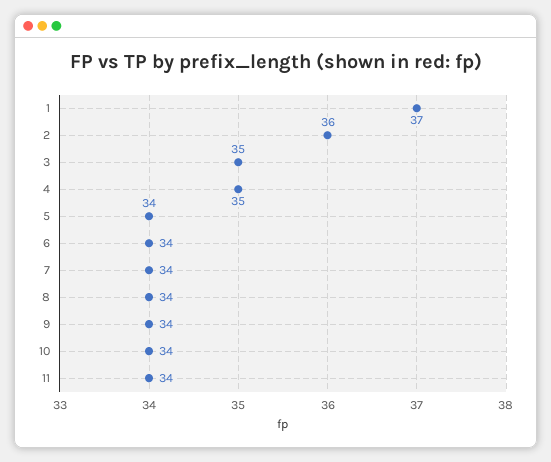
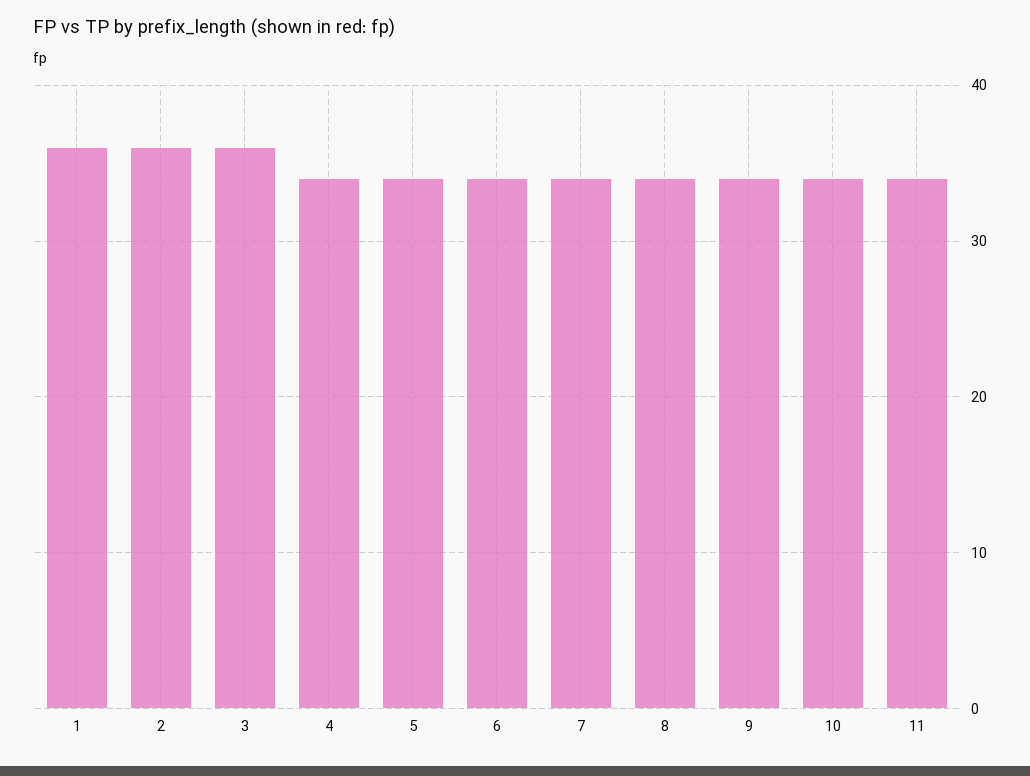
1: 37 -> 36
3: 35 -> 36
4: 35 -> 34

